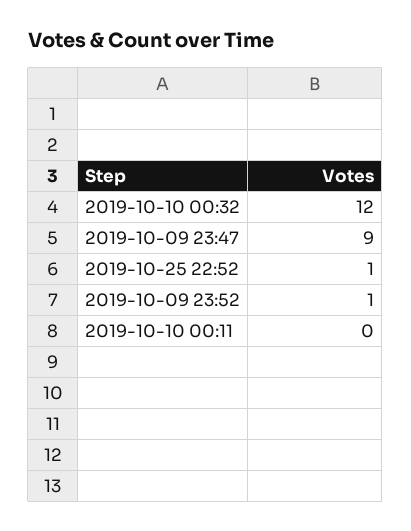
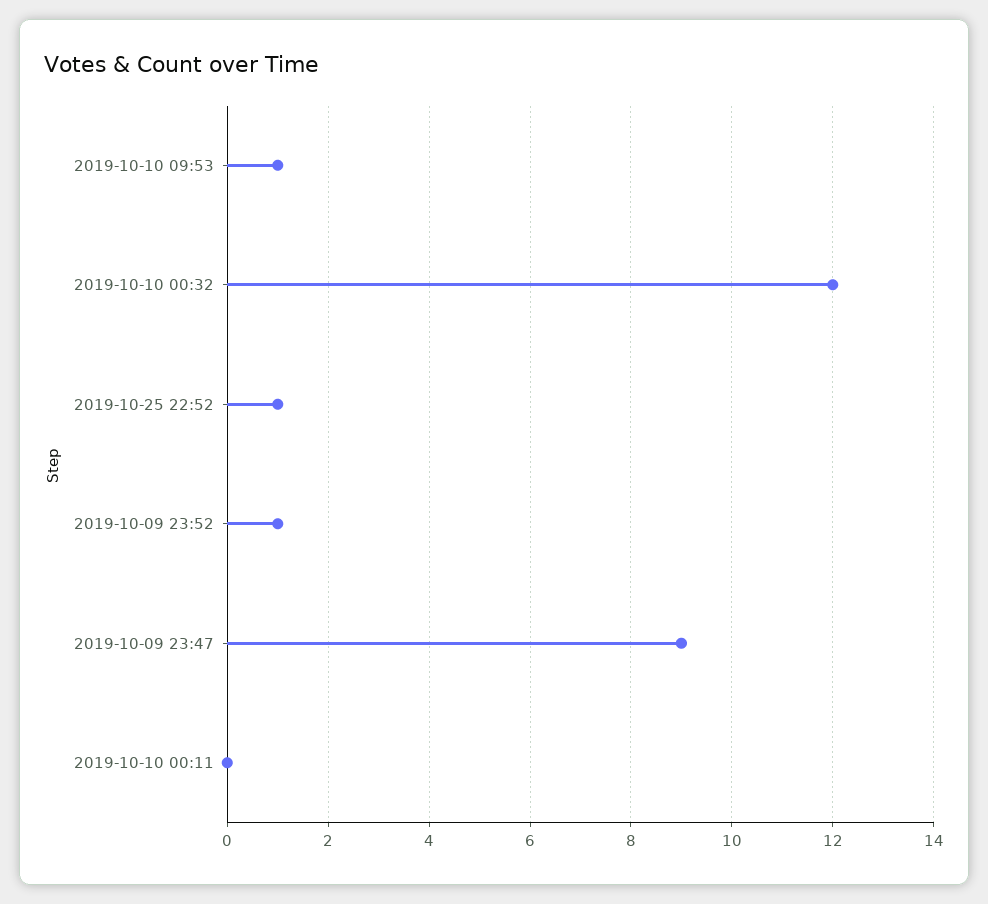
2019-10-10 09:53: none -> 1

